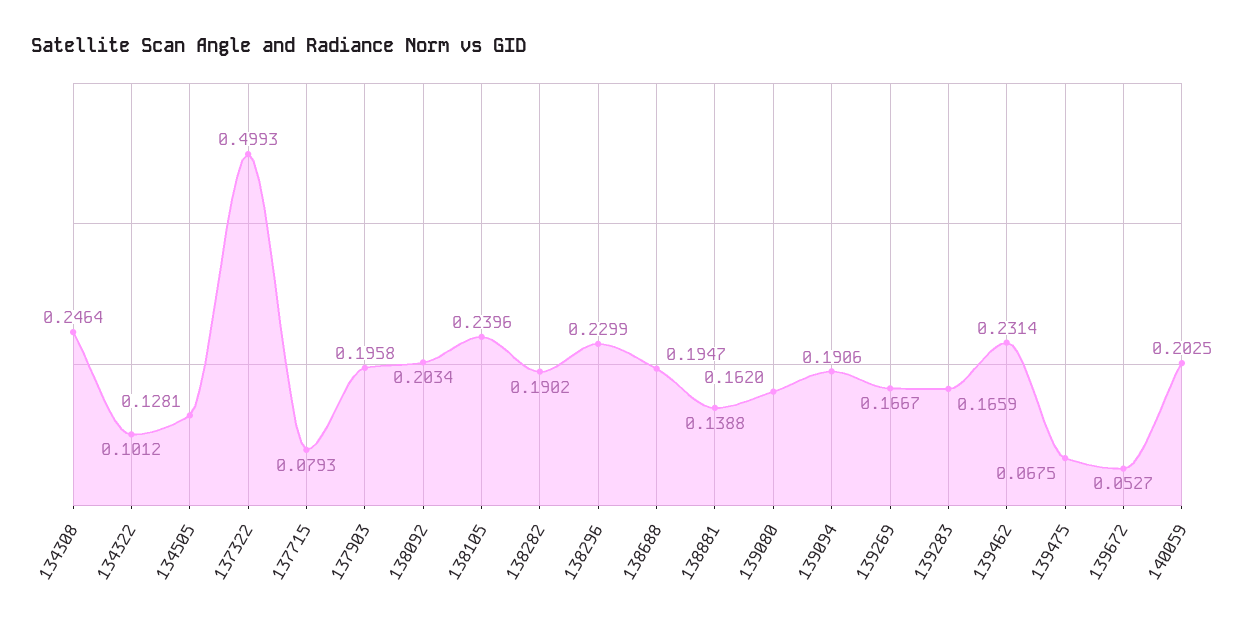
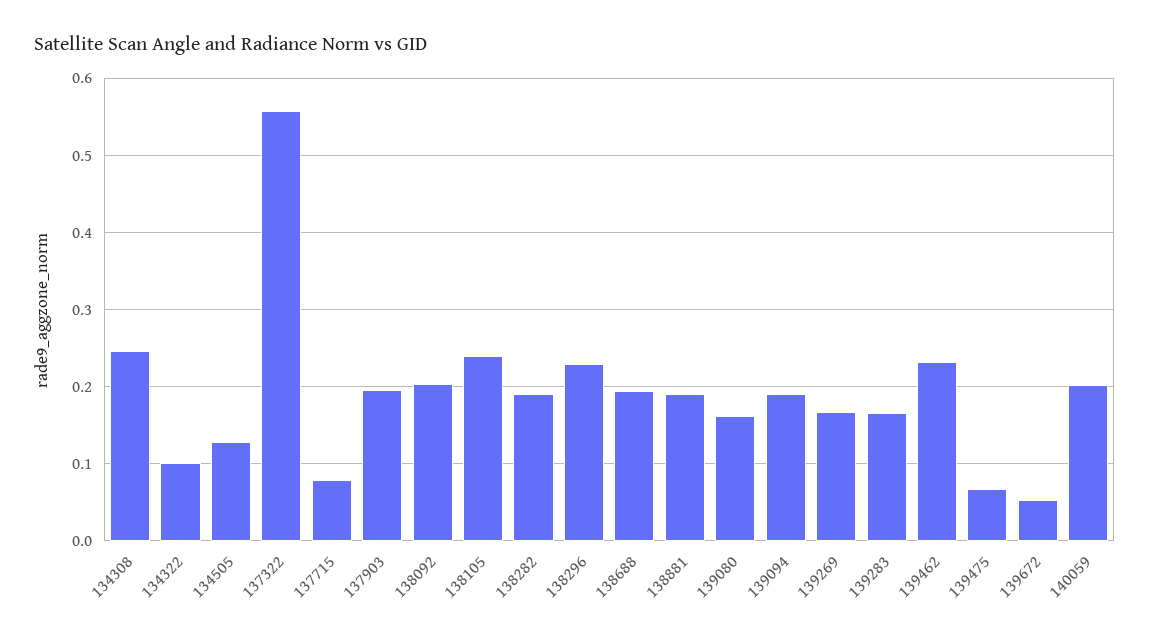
137322: 0.4993 -> 0.56
138881: 0.1388 -> 0.19

